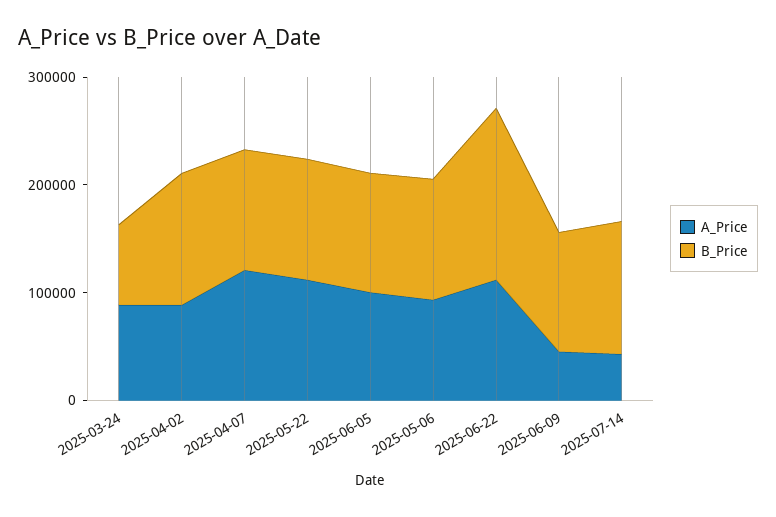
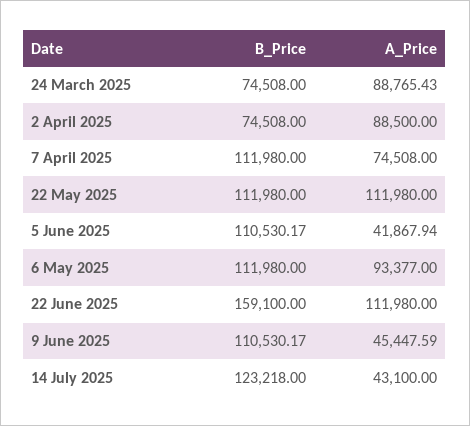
B_Price, 2025-04-02: 120000 -> 74508
A_Price, 2025-04-07: 120000 -> 74508
A_Price, 2025-06-05: 100000 -> 41867.94

